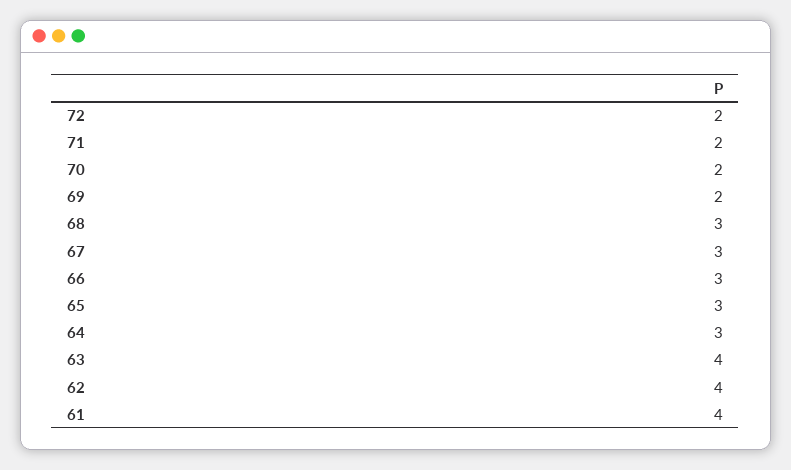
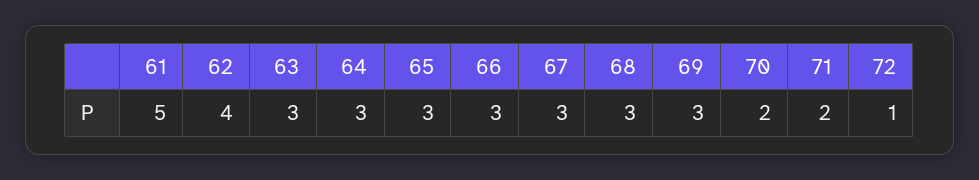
72: 2 -> 1
69: 2 -> 3
63: 4 -> 3
61: 4 -> 5

